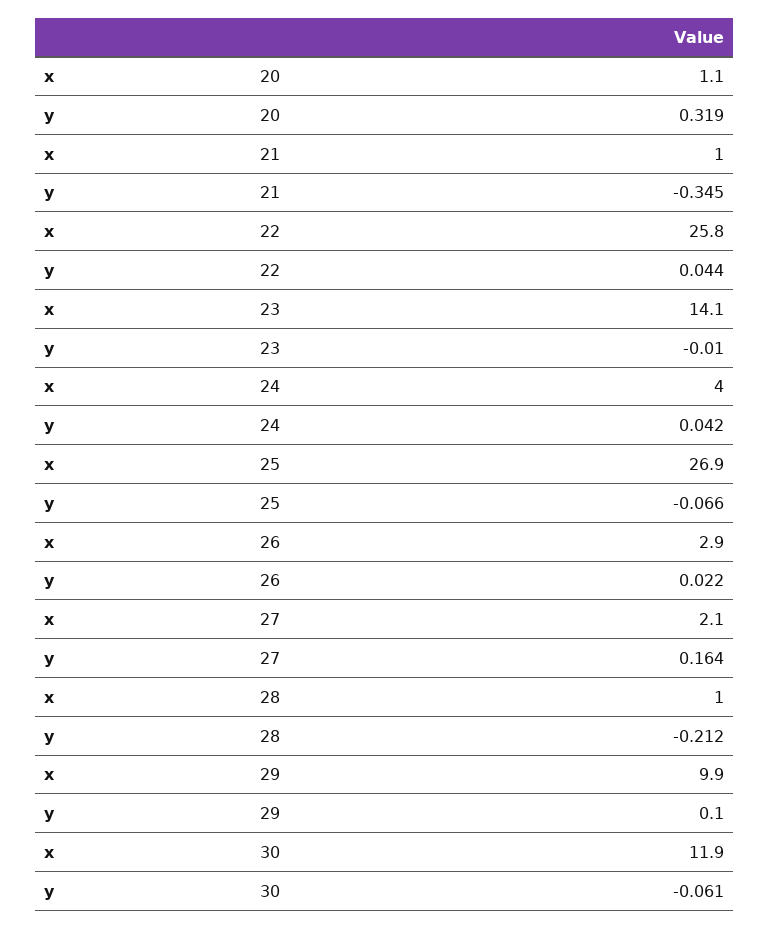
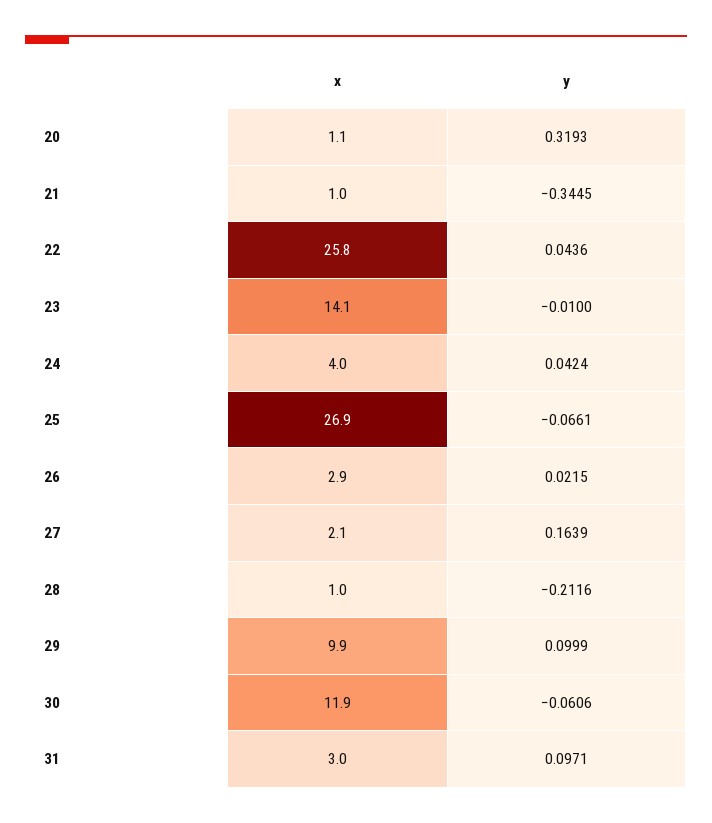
x, 31: none -> 3
y, 31: none -> 0.0971

